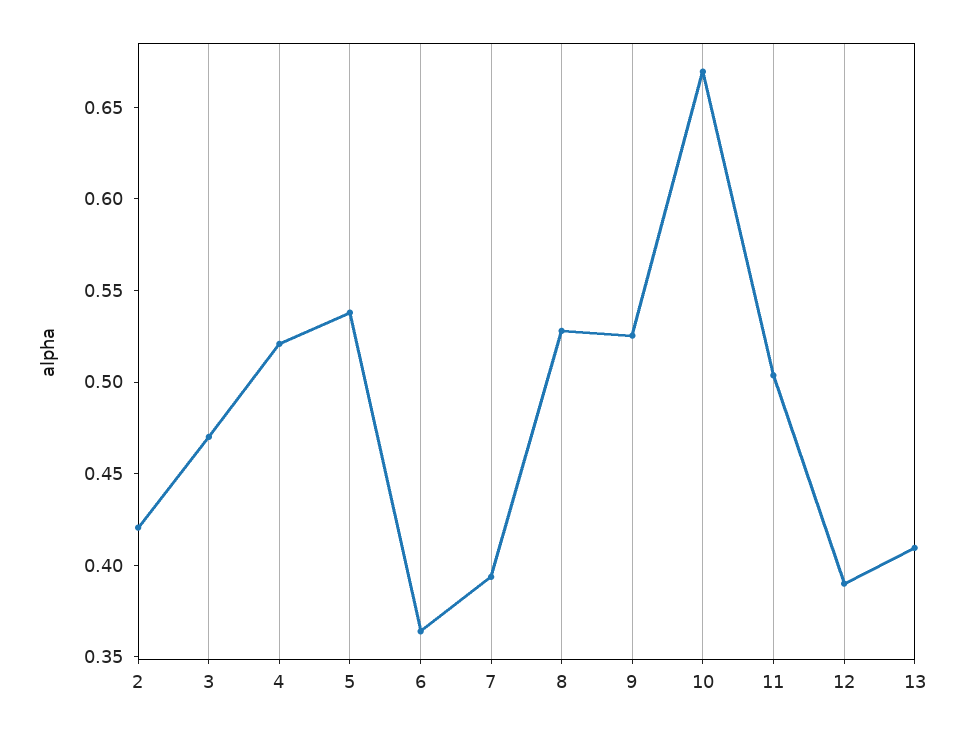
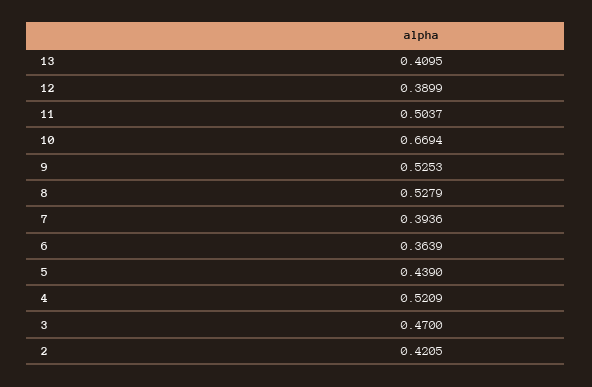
5: 0.54 -> 0.439

